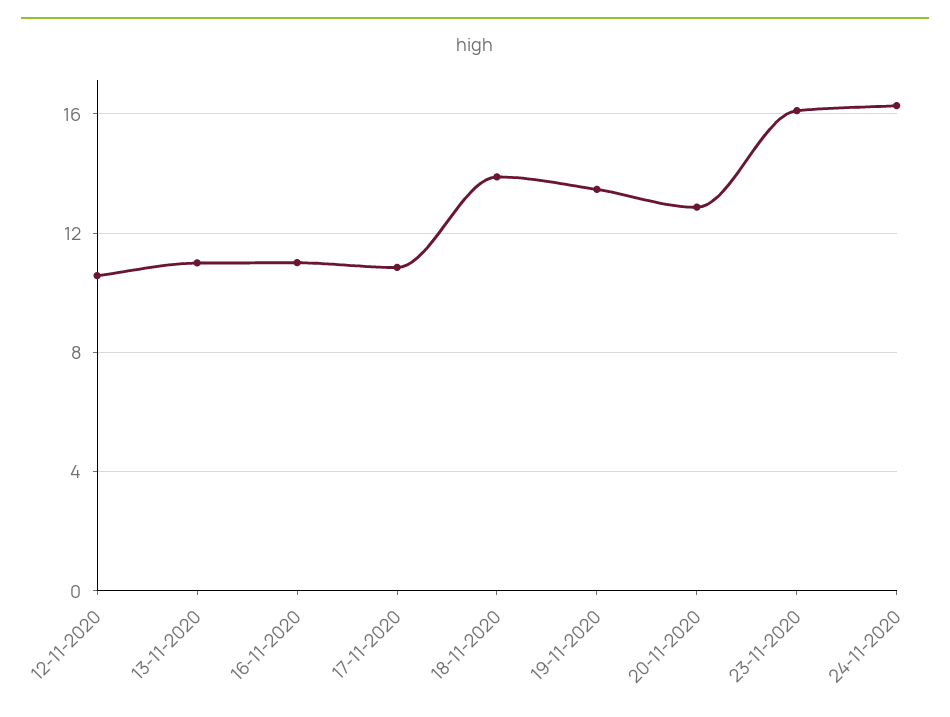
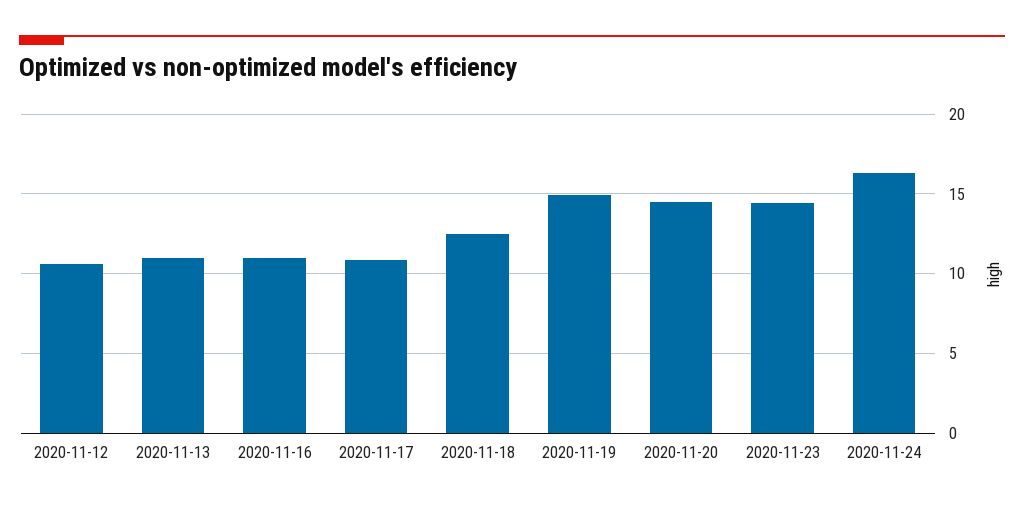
18-11-2020: 14 -> 12.5
19-11-2020: 13.5 -> 15
20-11-2020: 13 -> 14.5
23-11-2020: 16 -> 14.5

